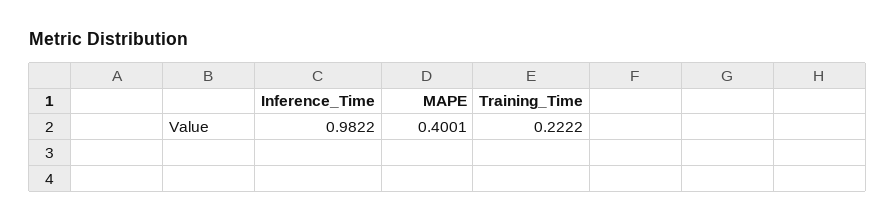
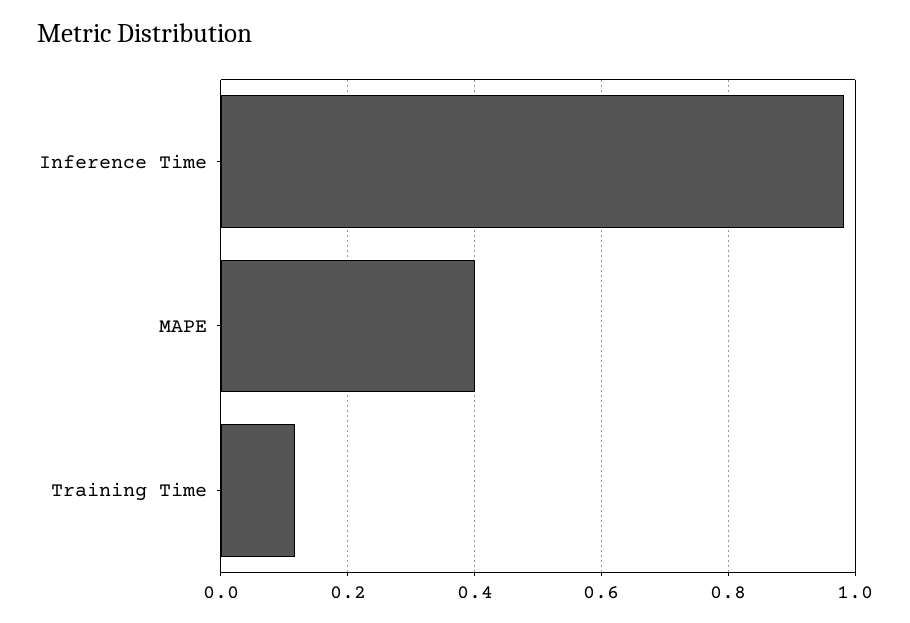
Training_Time: 0.2222 -> 0.12

